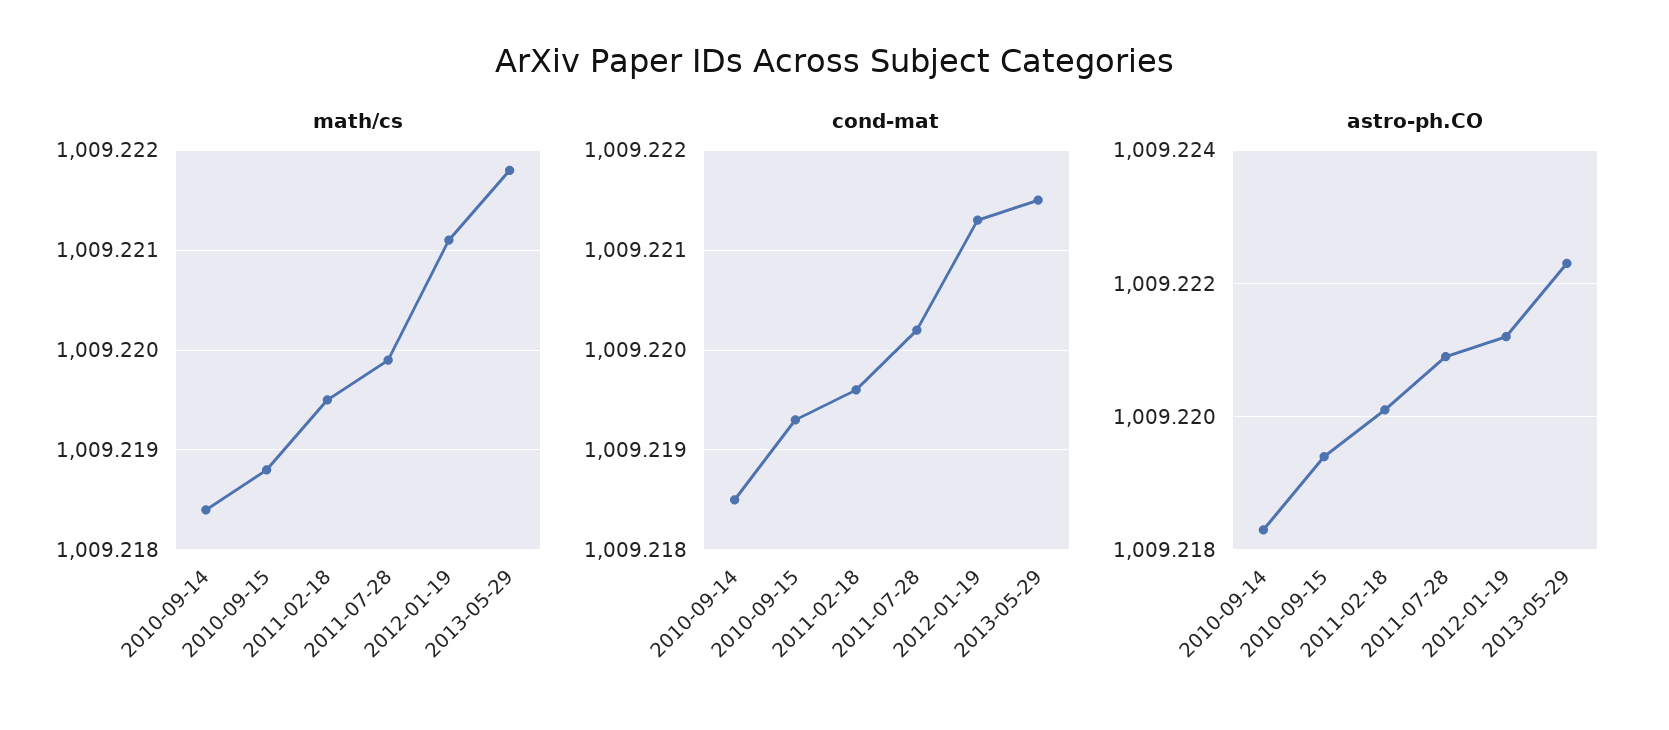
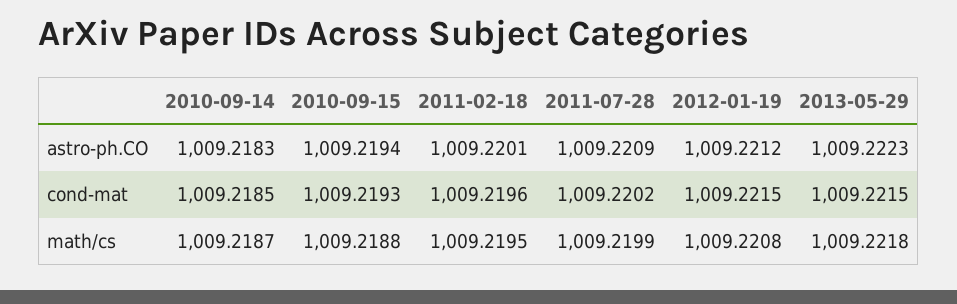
math/cs, 2010-09-14: 1009.2184 -> 1009.2187
math/cs, 2012-01-19: 1009.2211 -> 1009.2208
cond-mat, 2012-01-19: 1009.2213 -> 1009.2215

